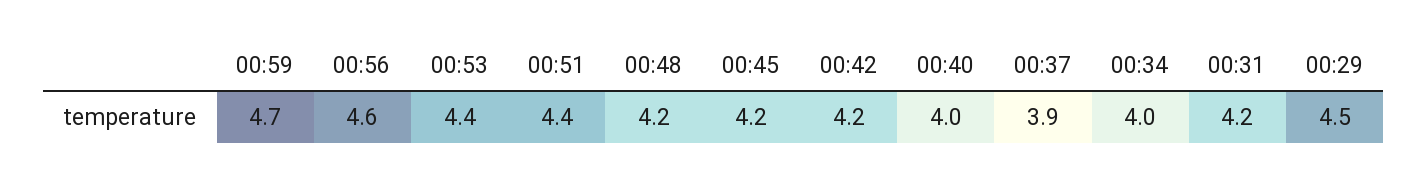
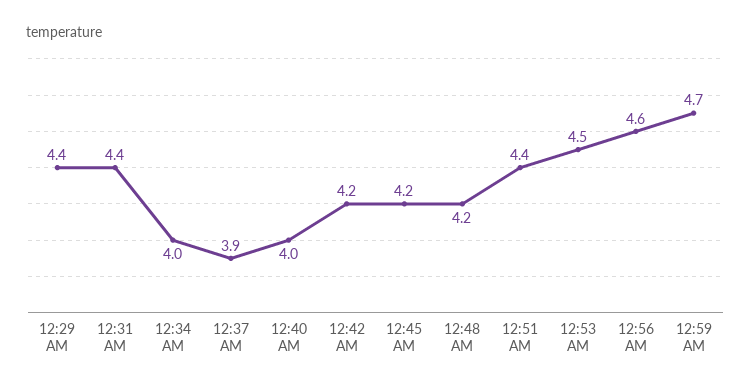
00:53: 4.4 -> 4.5
00:31: 4.2 -> 4.4
00:29: 4.5 -> 4.4

